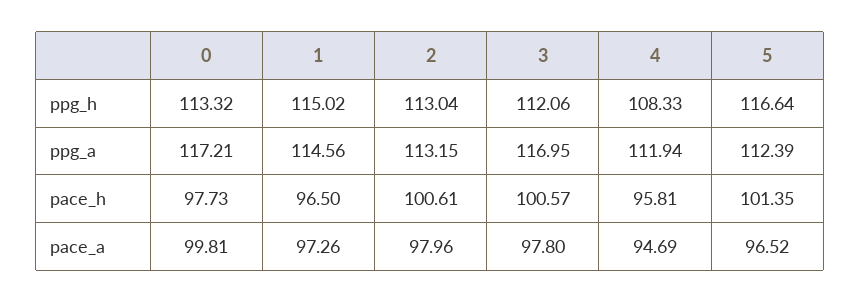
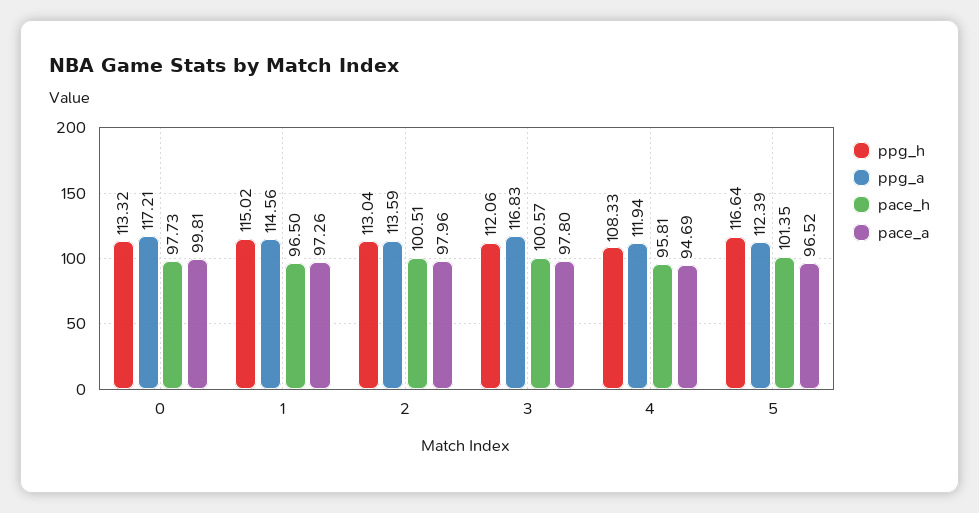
ppg_a, 2: 113.15 -> 113.59
ppg_a, 3: 116.95 -> 116.83
pace_h, 2: 100.61 -> 100.51

